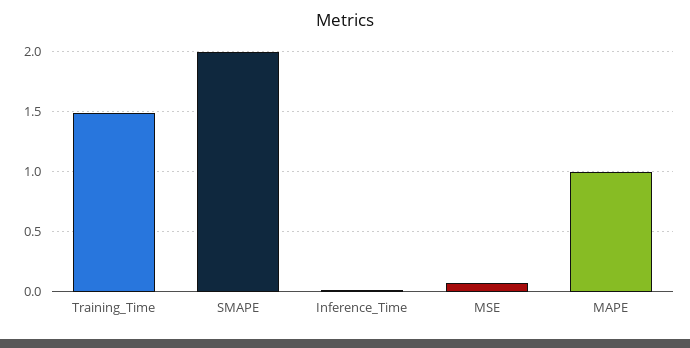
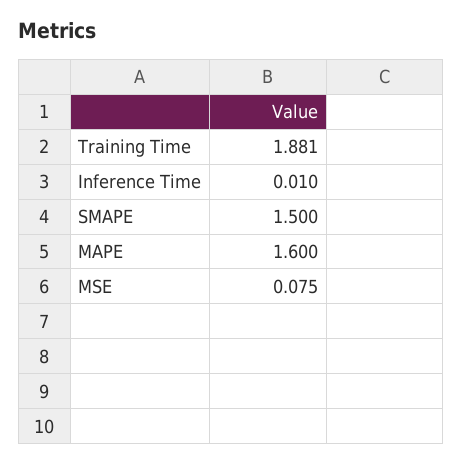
Training_Time: 1.5 -> 1.881
SMAPE: 2 -> 1.5
MAPE: 1 -> 1.6

